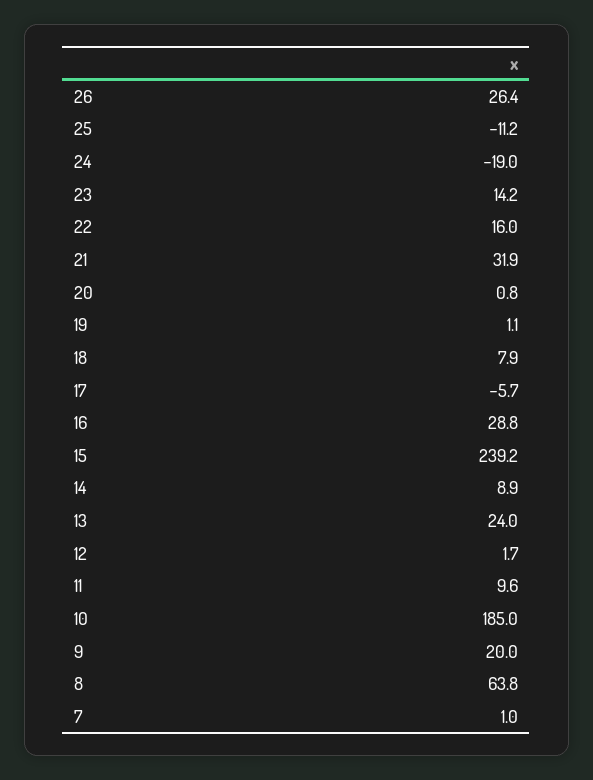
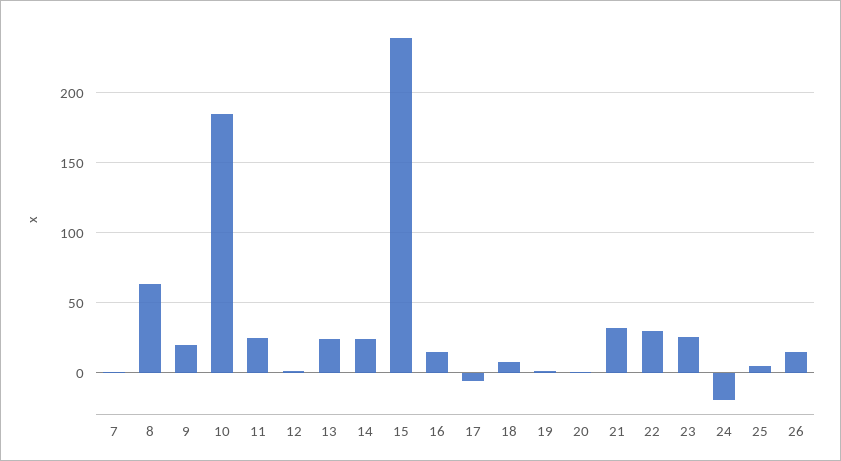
26: 26.4 -> 15
25: -11.2 -> 5
23: 14.2 -> 25
22: 16 -> 30
16: 28.8 -> 15
14: 8.9 -> 25
11: 9.6 -> 25

